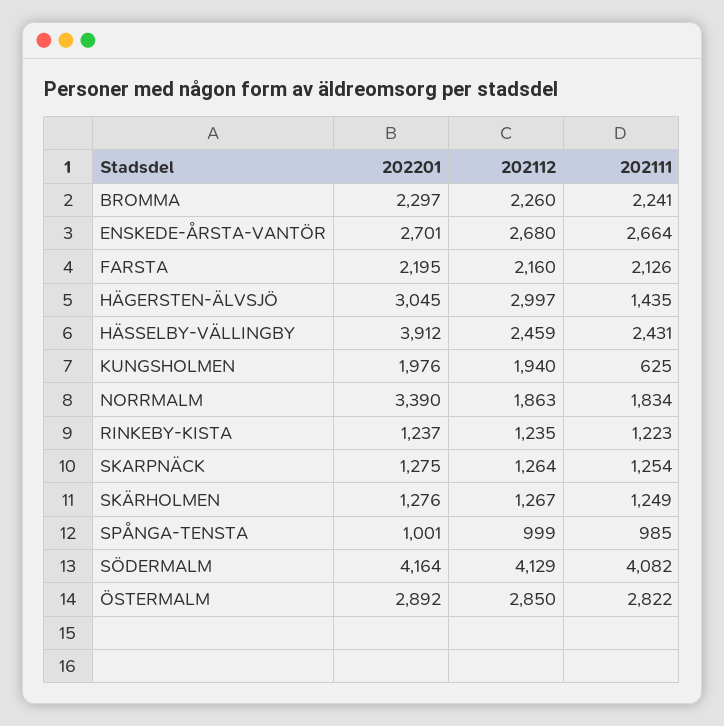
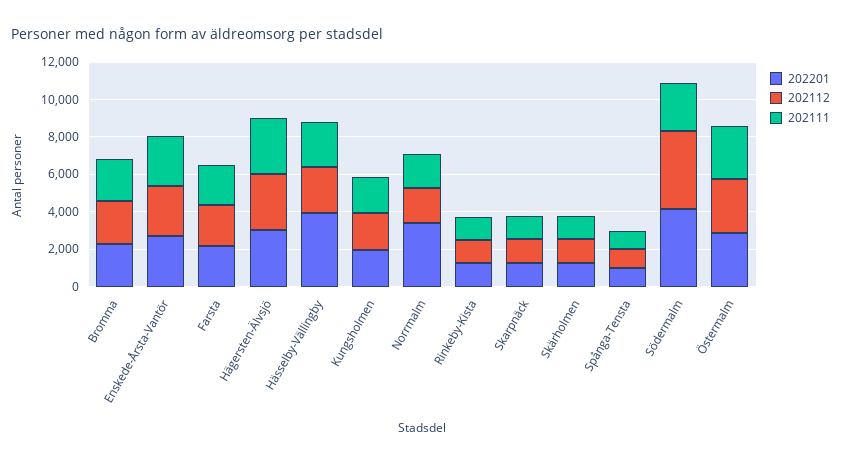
202111, HÄGERSTEN-ÄLVSJÖ: 1435 -> 3000
202111, KUNGSHOLMEN: 625 -> 2000
202111, SÖDERMALM: 4082 -> 2500

